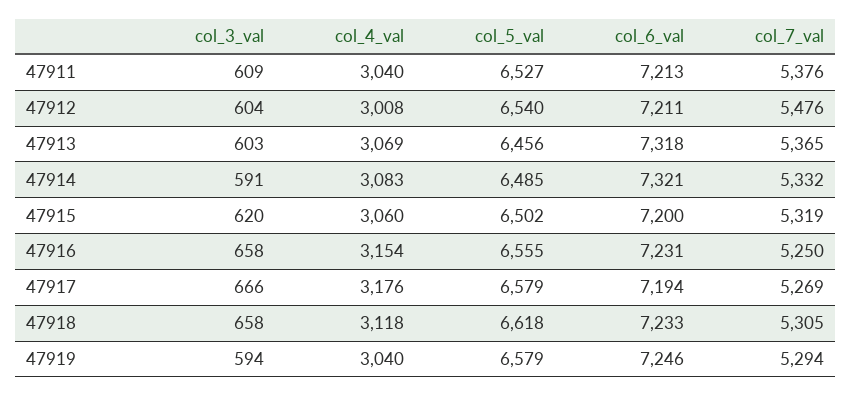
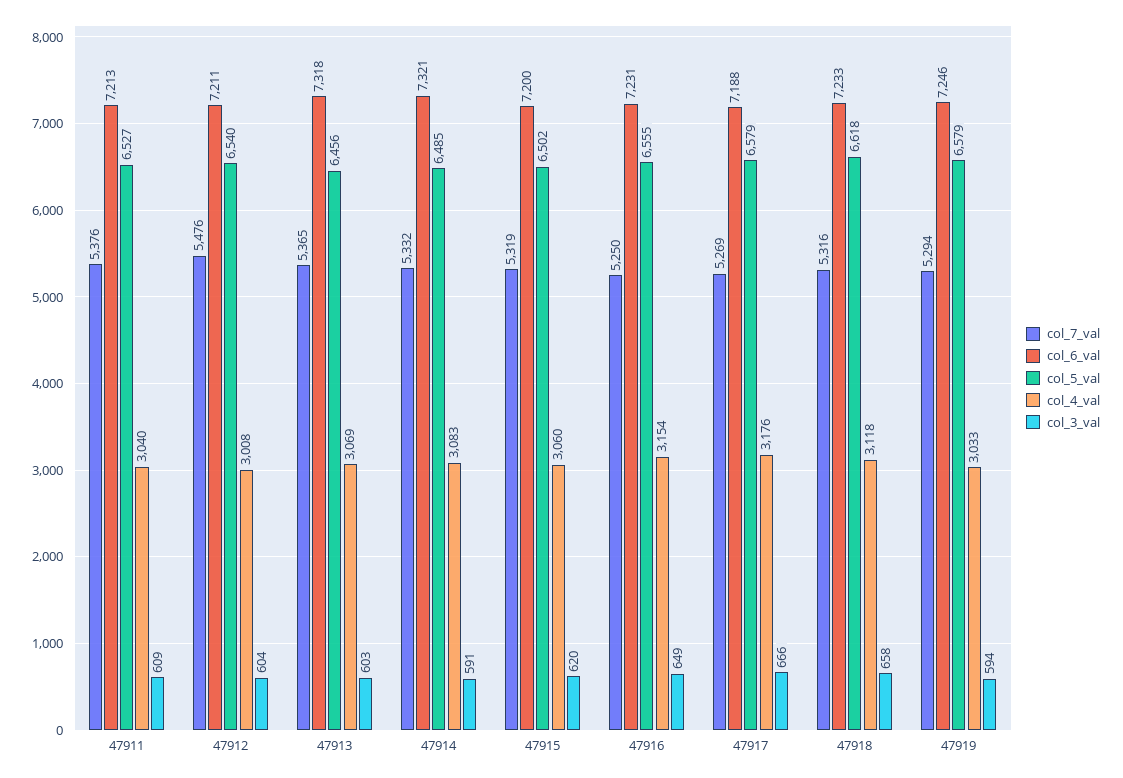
col_3_val, 47916: 658 -> 649
col_6_val, 47917: 7194 -> 7188
col_7_val, 47918: 5305 -> 5316
col_4_val, 47919: 3040 -> 3033

